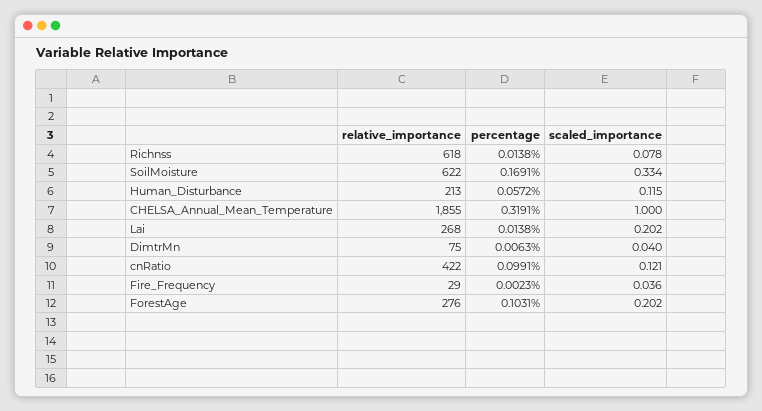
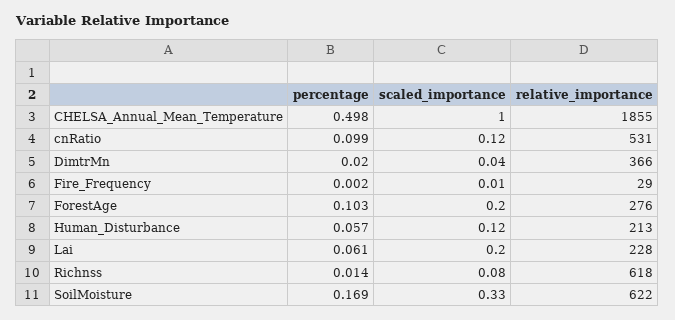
percentage, CHELSA_Annual_Mean_Temperature: 0.3191 -> 0.498
relative_importance, Lai: 268 -> 228
percentage, Lai: 0.0138 -> 0.061
relative_importance, DimtrMn: 75 -> 366
percentage, DimtrMn: 0.0063 -> 0.02
relative_importance, cnRatio: 422 -> 531
scaled_importance, Fire_Frequency: 0.036 -> 0.01

